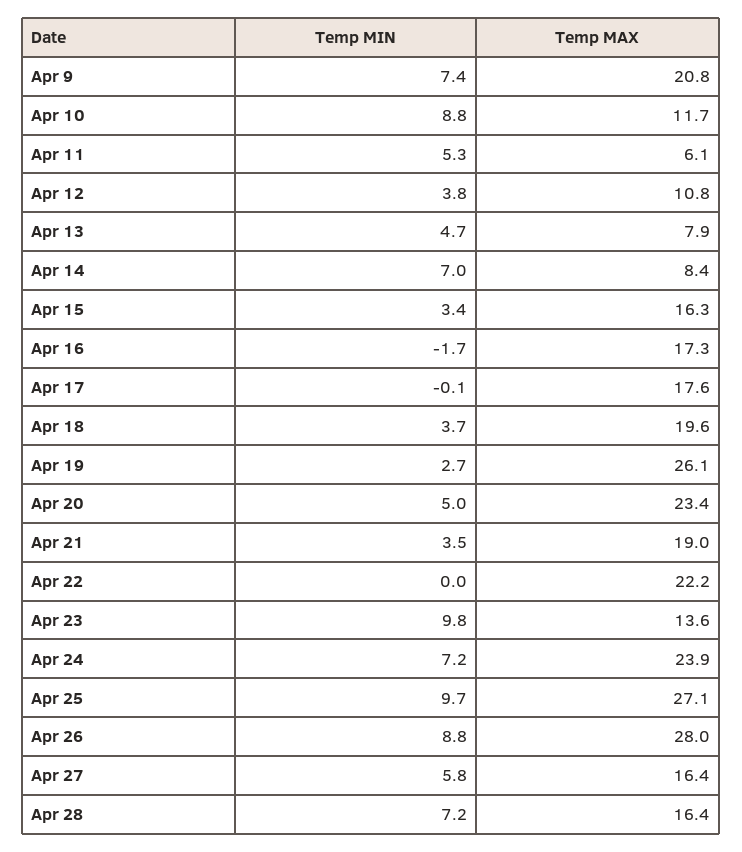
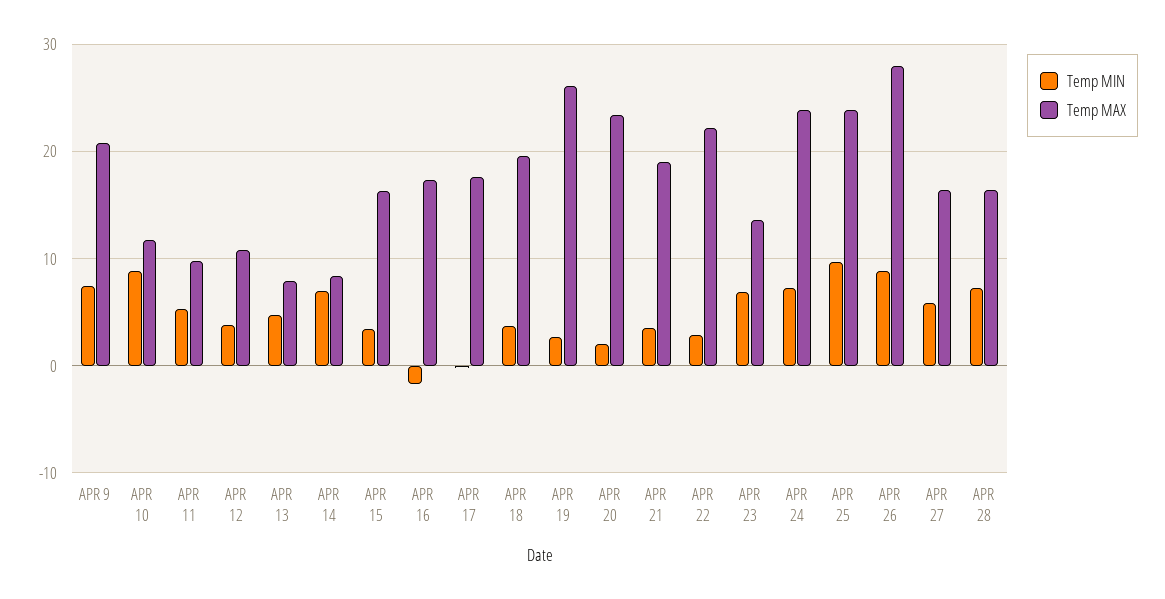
Temp MAX, Apr 11: 6.1 -> 10
Temp MIN, Apr 20: 5 -> 2
Temp MIN, Apr 22: 0 -> 3
Temp MIN, Apr 23: 9.8 -> 7
Temp MAX, Apr 25: 27.1 -> 24

